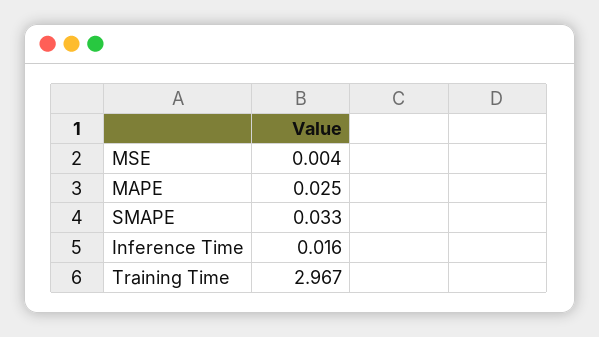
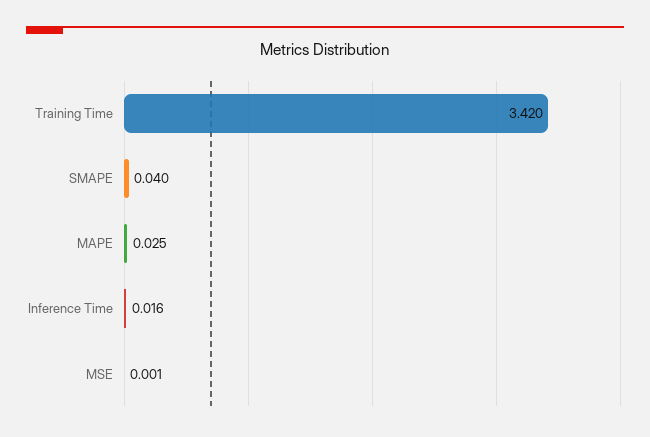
MSE: 0.004 -> 0.001
SMAPE: 0.033 -> 0.04
Training Time: 2.967 -> 3.42

